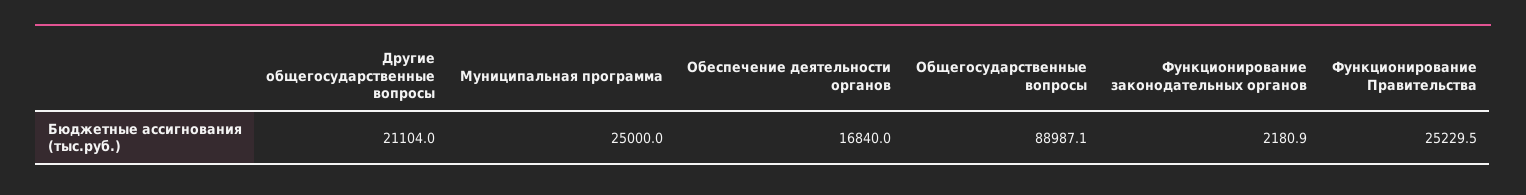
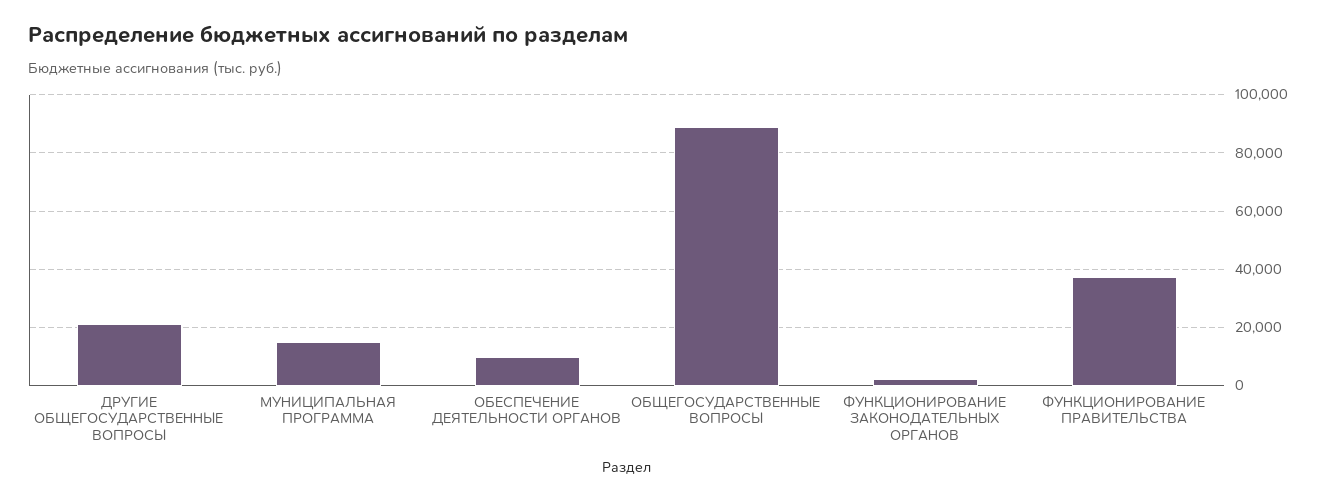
Муниципальная программа: 25000 -> 15000
Обеспечение деятельности органов: 16840 -> 10000
Функционирование Правительства: 25229.5 -> 37500

